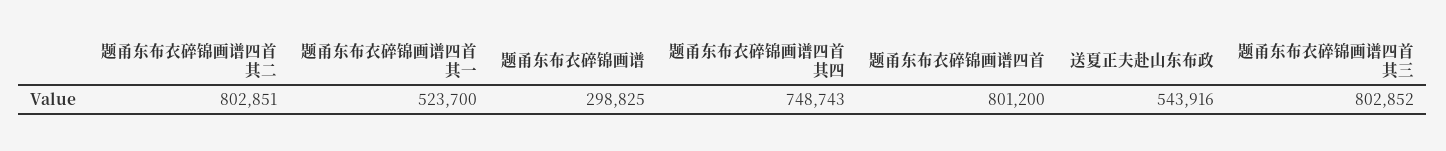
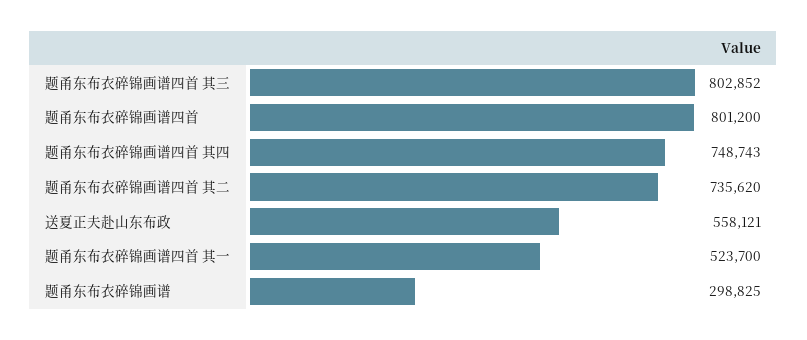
题甬东布衣碎锦画谱四首 其二: 802851 -> 735620
送夏正夫赴山东布政: 543916 -> 558121

